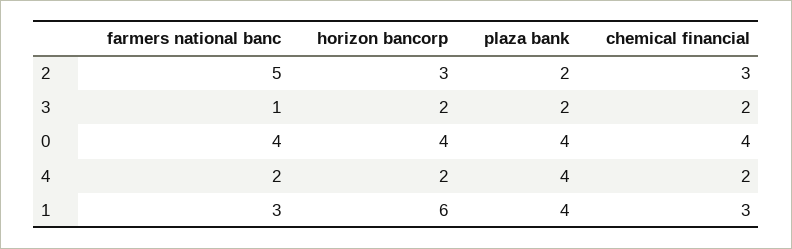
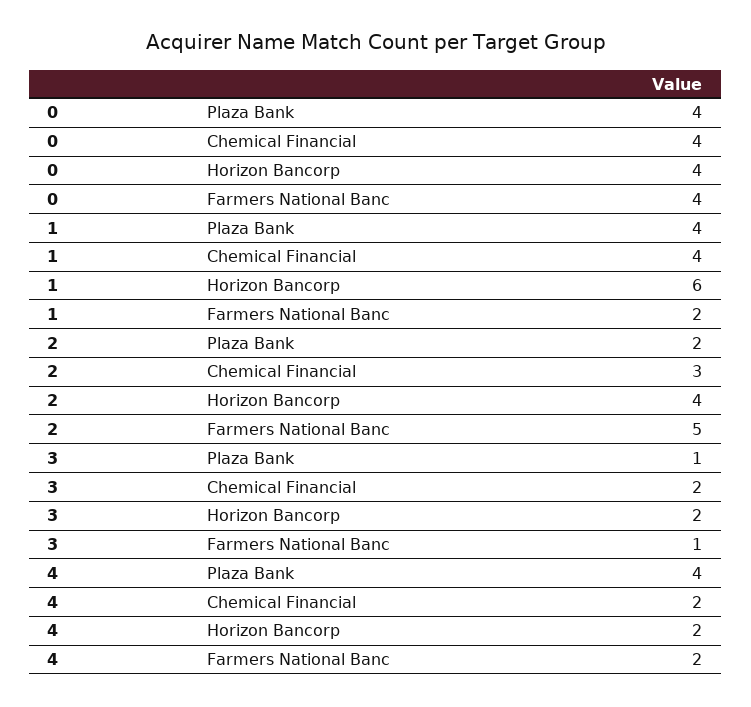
horizon bancorp, 2: 3 -> 4
plaza bank, 3: 2 -> 1
farmers national banc, 1: 3 -> 2
chemical financial, 1: 3 -> 4

